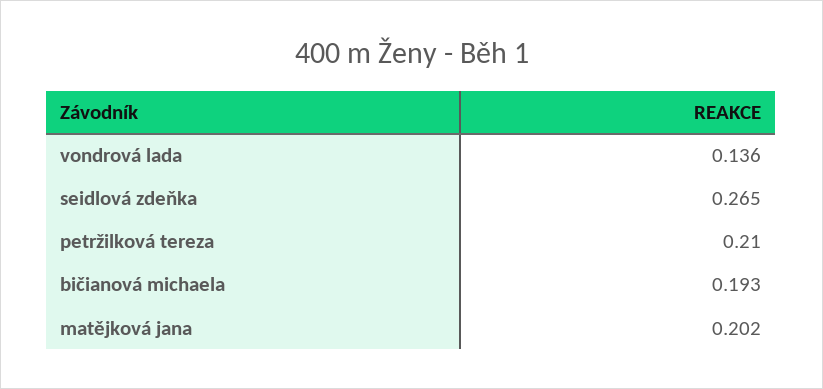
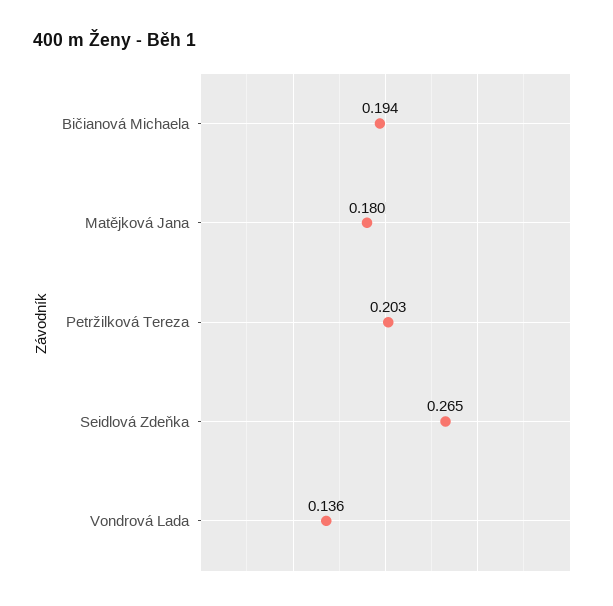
petržilková tereza: 0.21 -> 0.203
bičianová michaela: 0.193 -> 0.194
matějková jana: 0.202 -> 0.18

